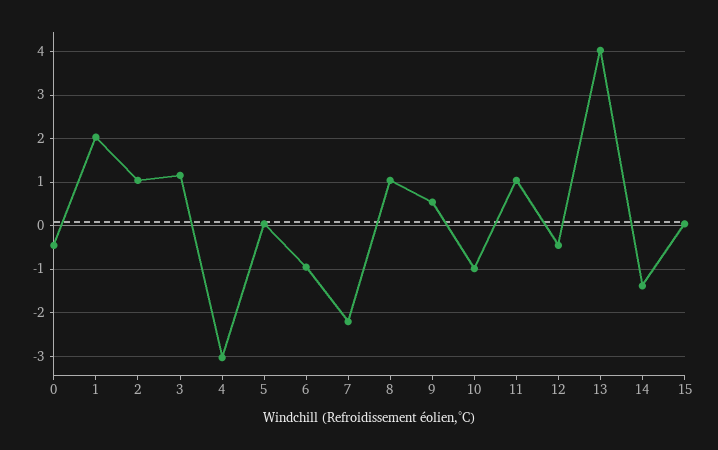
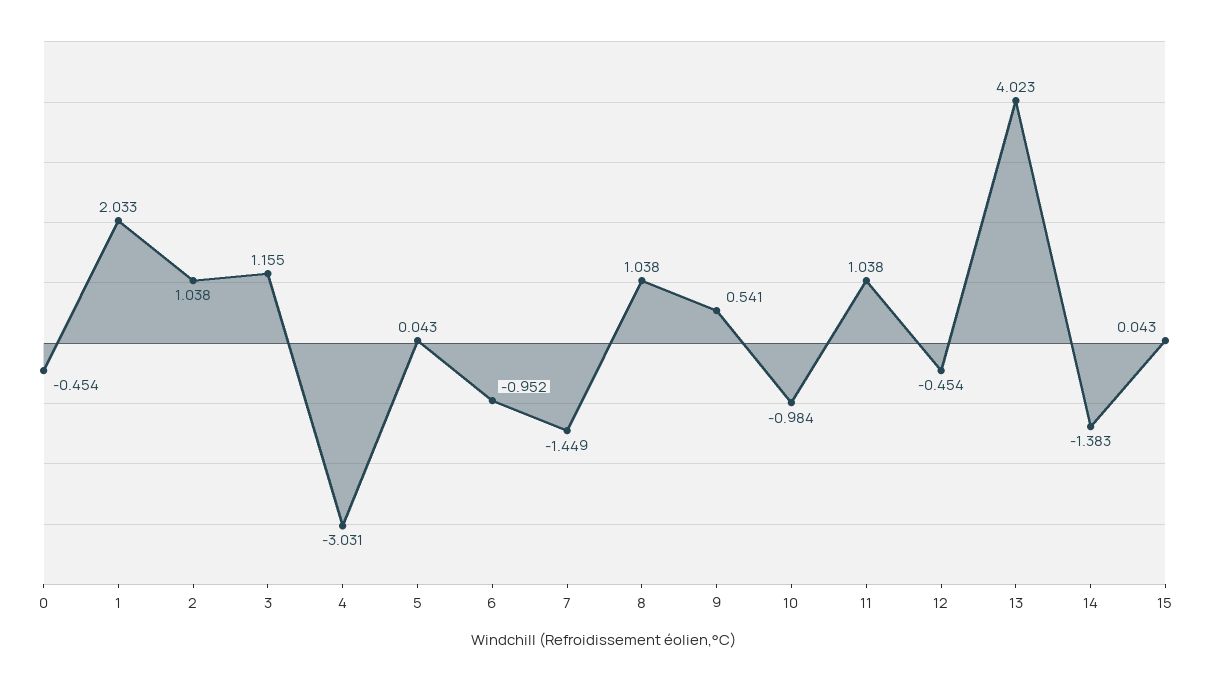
7: -2.2 -> -1.449

